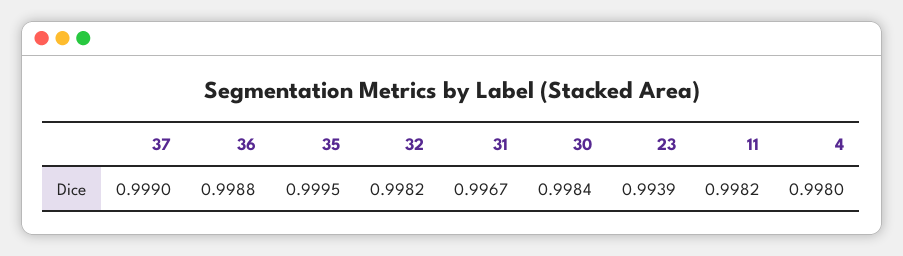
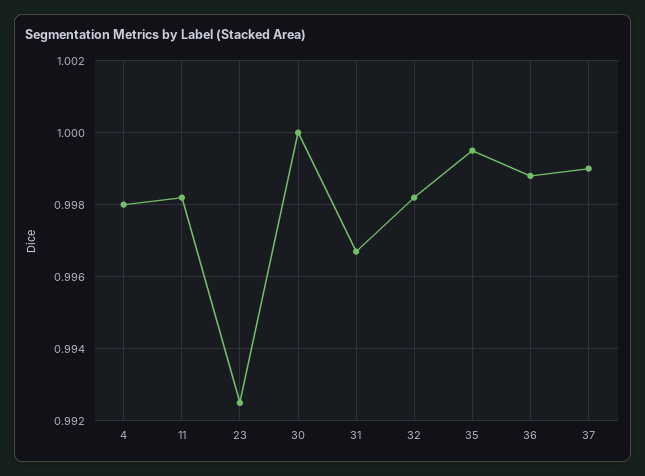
30: 0.9984 -> 1
23: 0.9939 -> 0.9925

